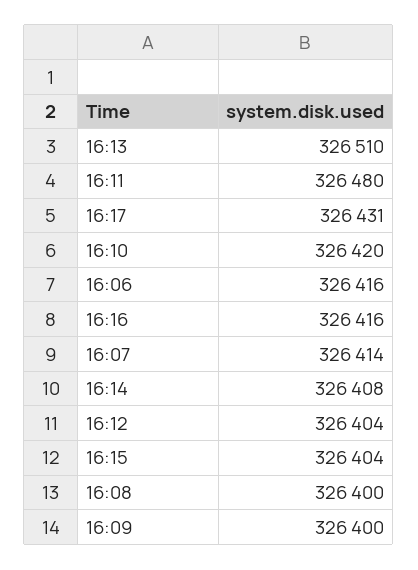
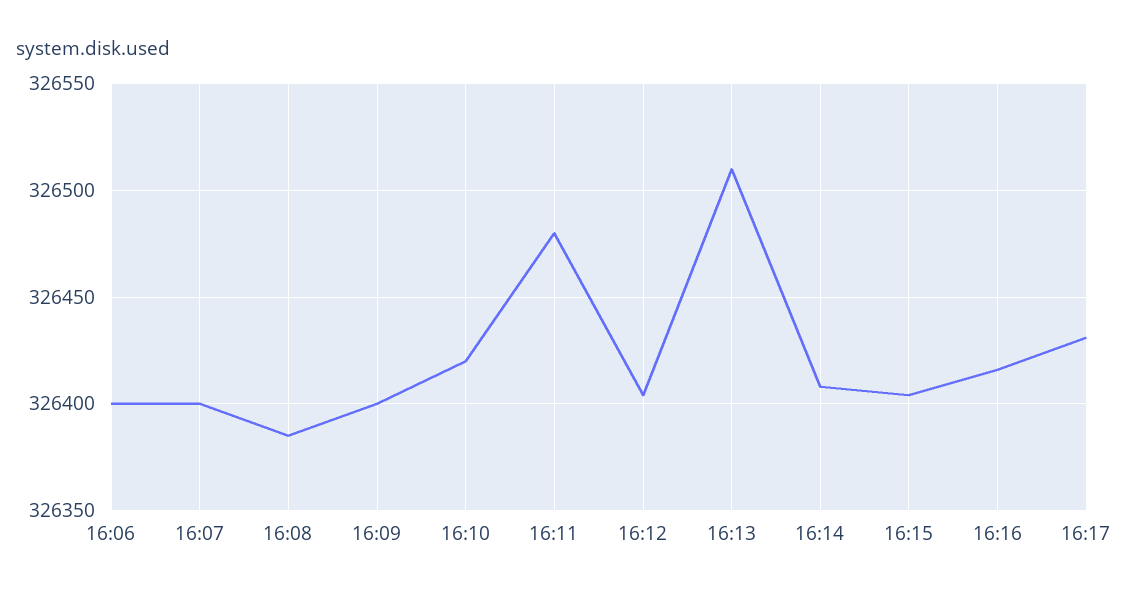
16:06: 326416 -> 326400
16:07: 326414 -> 326400
16:08: 326400 -> 326385

